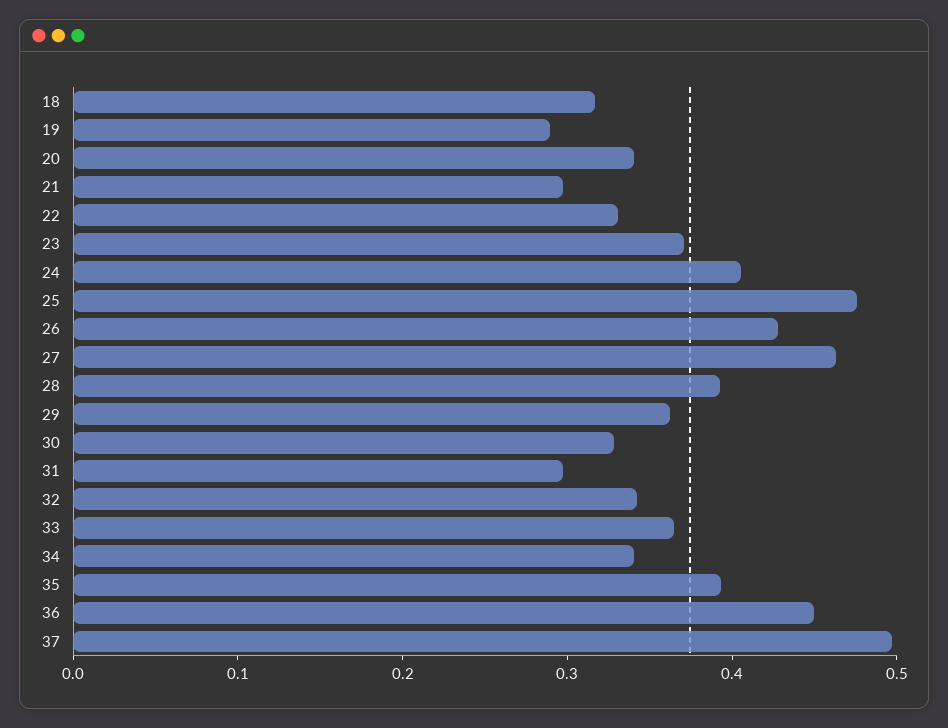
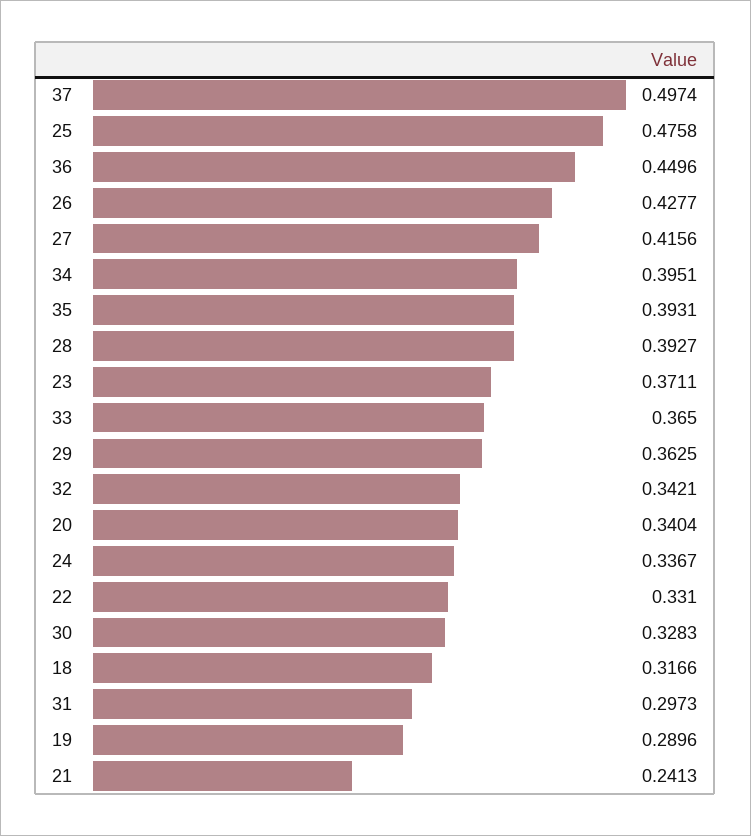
21: 0.3 -> 0.2413
24: 0.4 -> 0.3367
27: 0.46 -> 0.4156
34: 0.34 -> 0.3951

